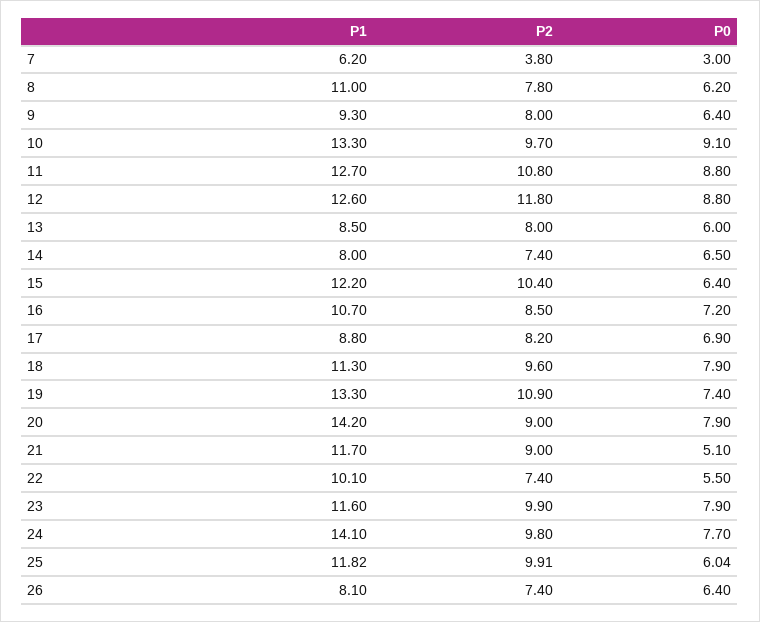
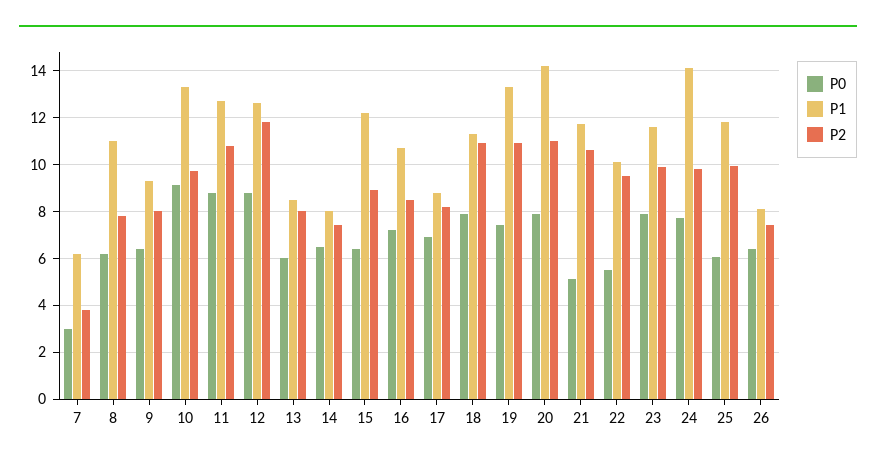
P2, 15: 10.4 -> 9
P2, 18: 9.6 -> 11
P2, 20: 9 -> 11
P2, 21: 9 -> 10.5
P2, 22: 7.4 -> 9.5

